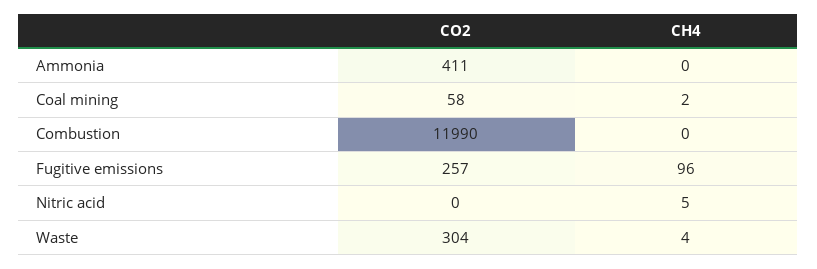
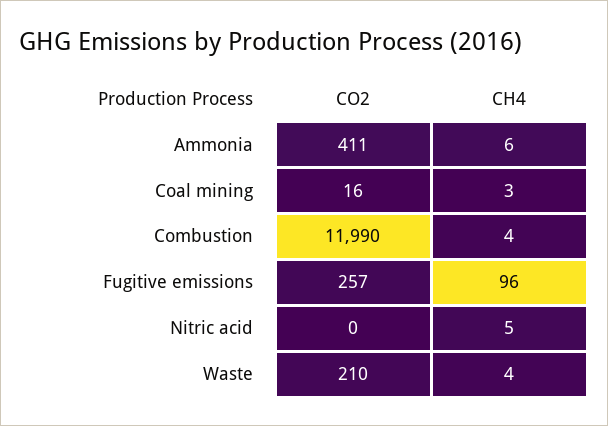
CH4, Ammonia: 0 -> 6
CO2, Coal mining: 58 -> 16
CH4, Coal mining: 2 -> 3
CH4, Combustion: 0 -> 4
CO2, Waste: 304 -> 210

